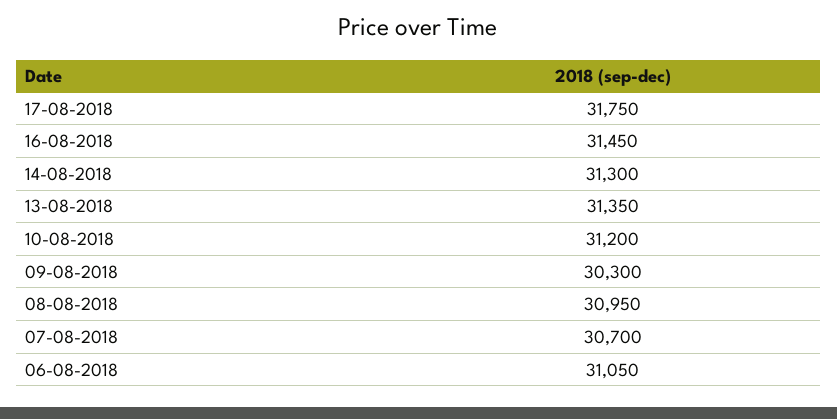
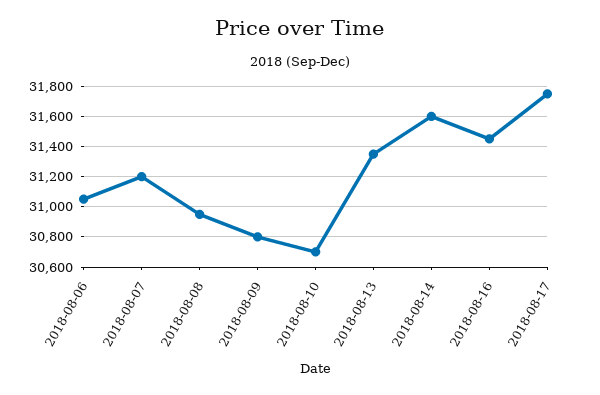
14-08-2018: 31300 -> 31600
10-08-2018: 31200 -> 30700
09-08-2018: 30300 -> 30800
07-08-2018: 30700 -> 31200

